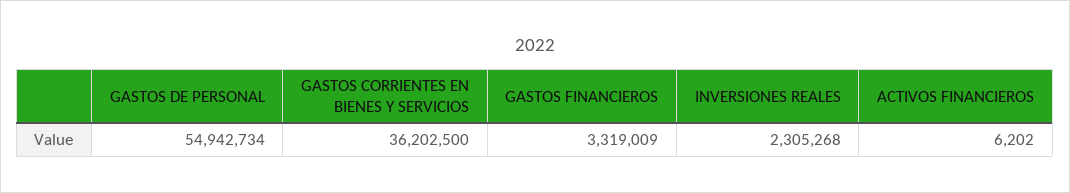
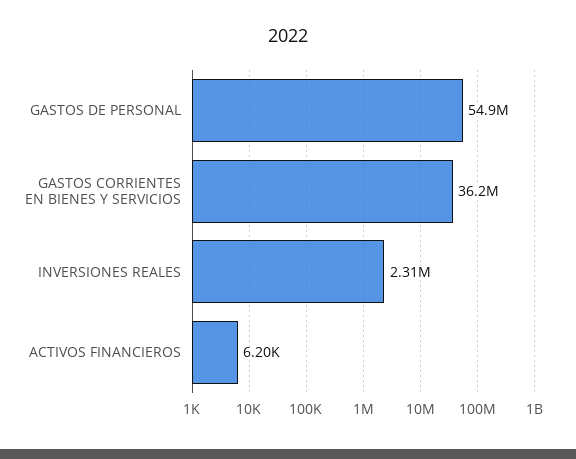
GASTOS FINANCIEROS: 3319009 -> none

